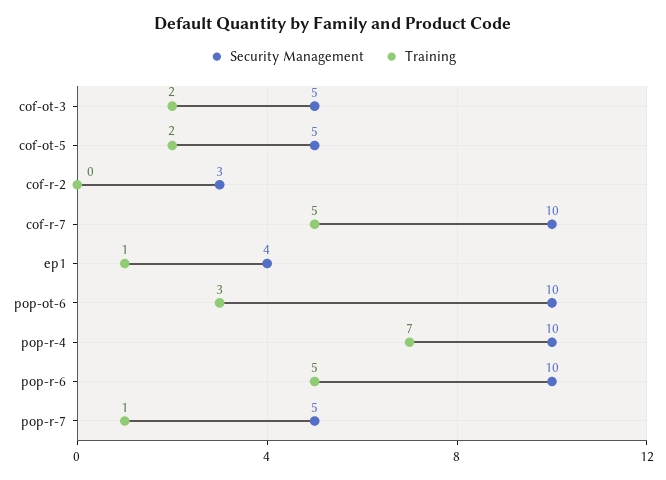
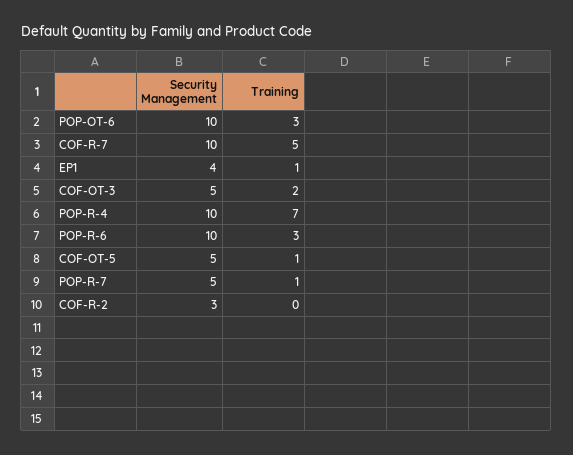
Training, cof-ot-5: 2 -> 1
Training, pop-r-6: 5 -> 3

